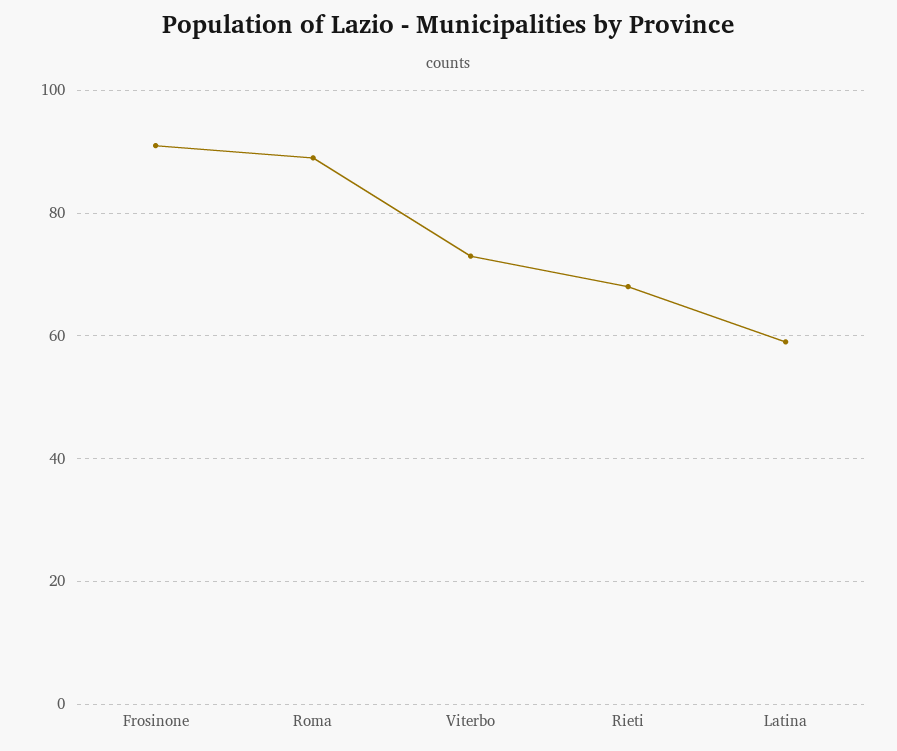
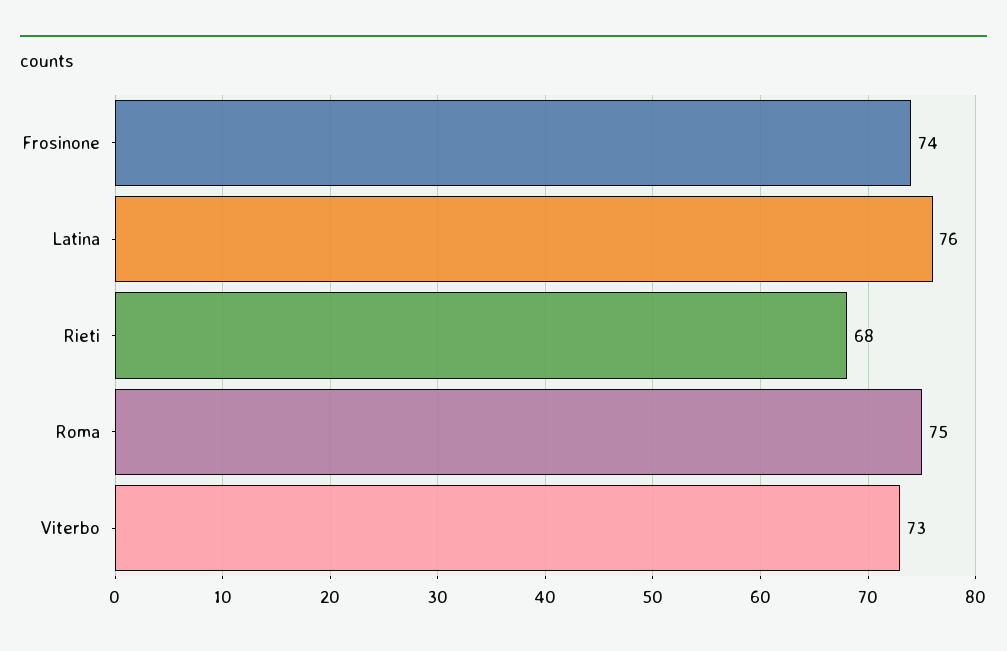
Frosinone: 90 -> 74
Roma: 90 -> 75
Latina: 60 -> 76

